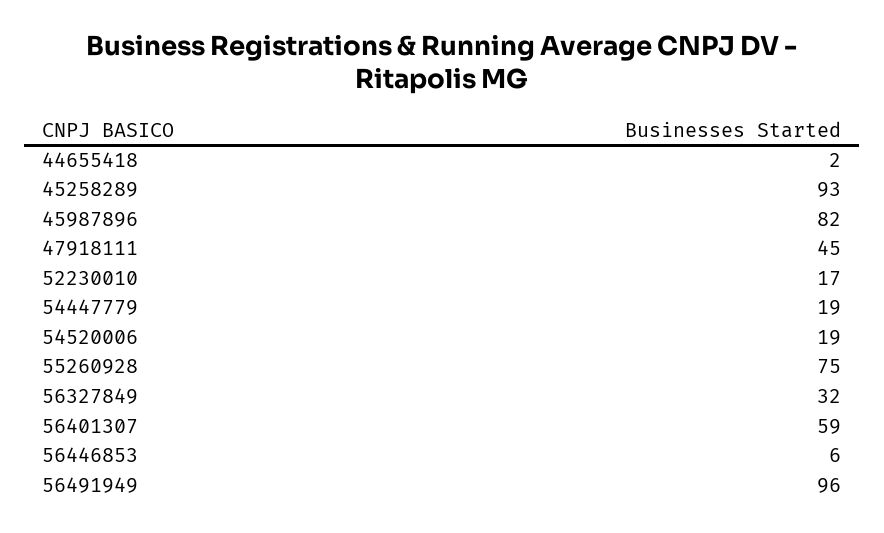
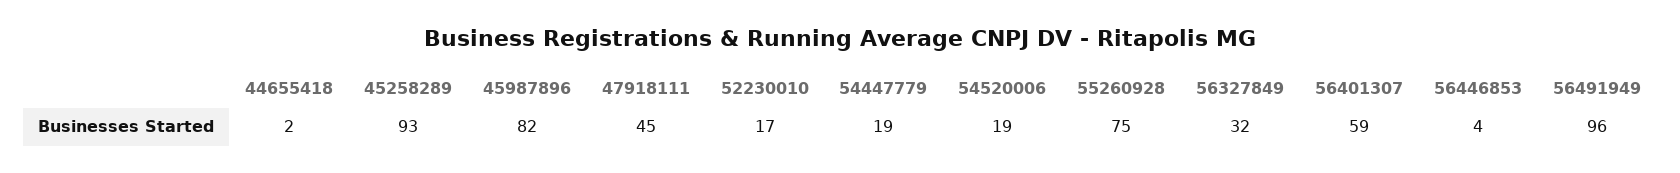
56446853: 6 -> 4

